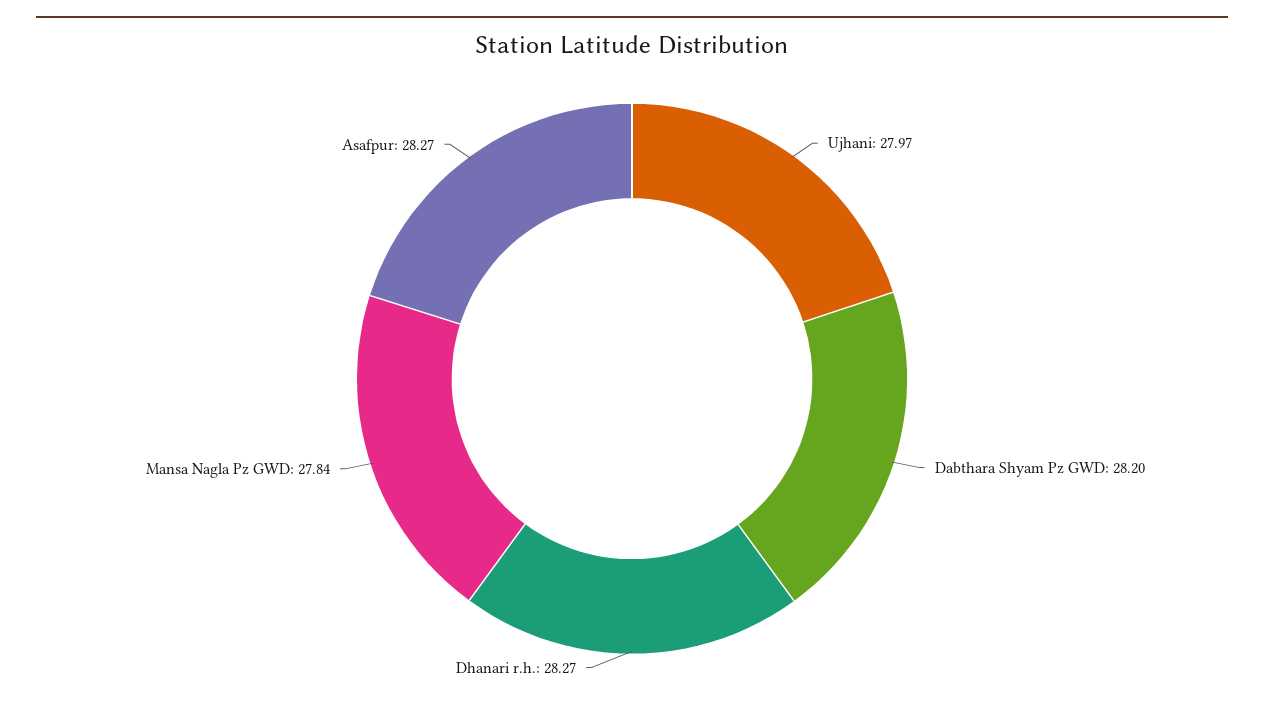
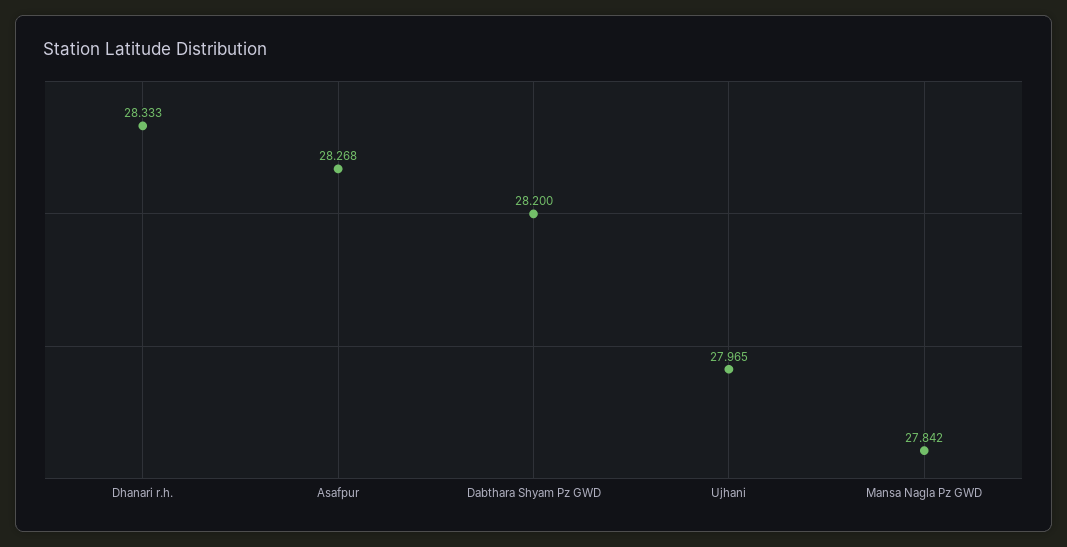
Dhanari r.h.: 28.27 -> 28.333

